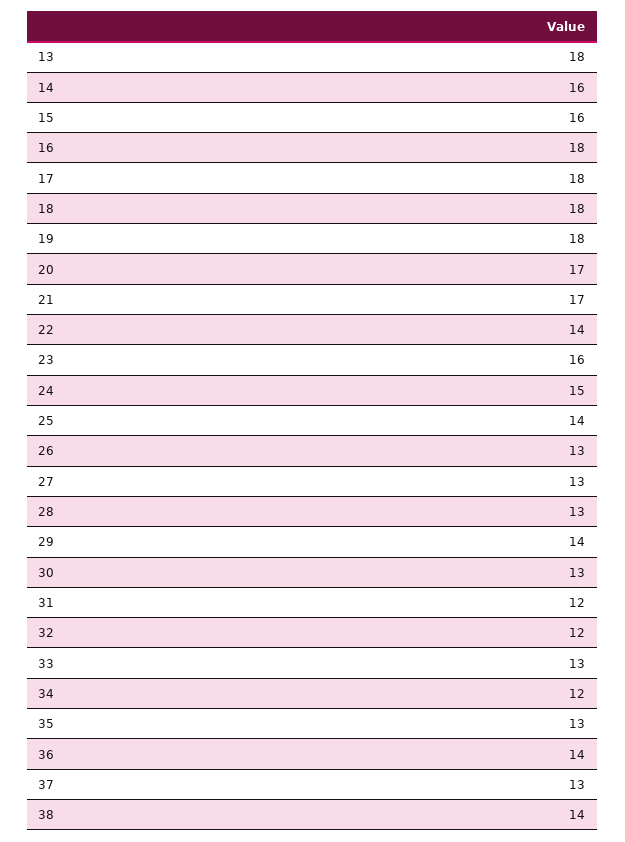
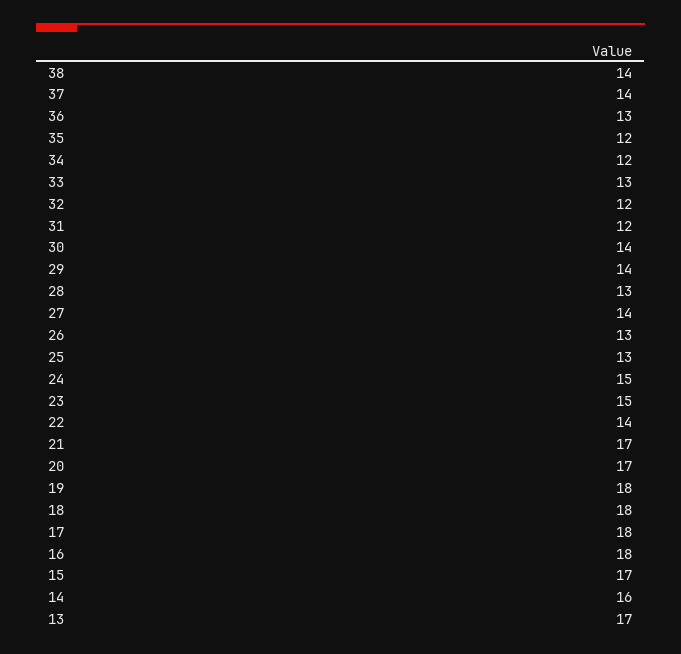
13: 18 -> 17
15: 16 -> 17
23: 16 -> 15
25: 14 -> 13
27: 13 -> 14
30: 13 -> 14
35: 13 -> 12
36: 14 -> 13
37: 13 -> 14

